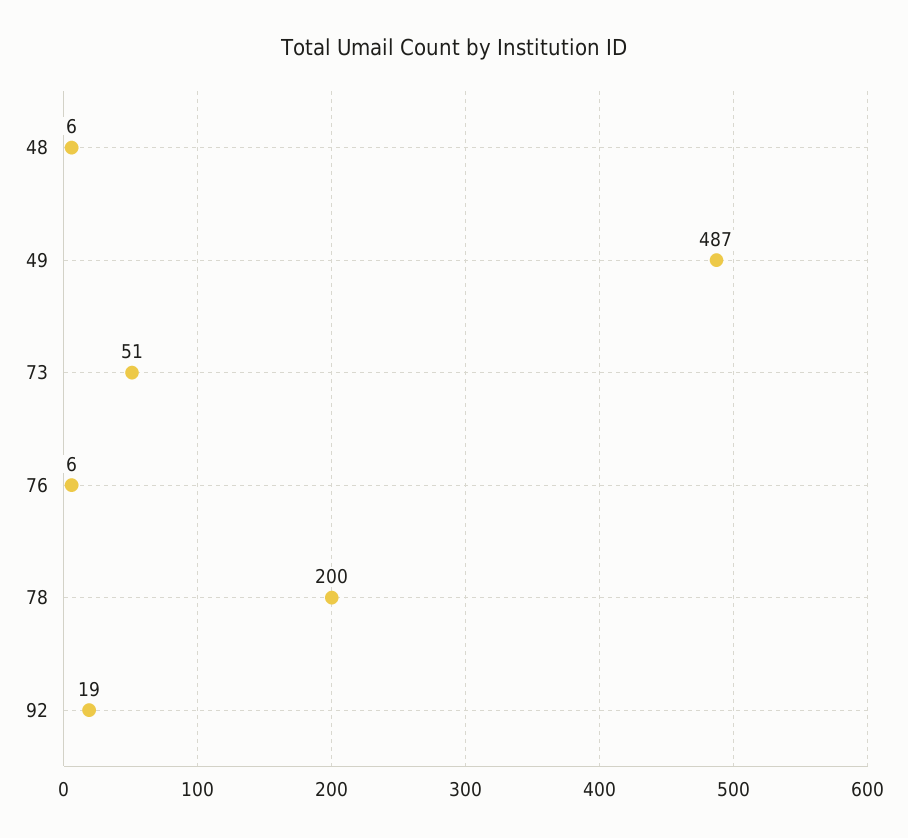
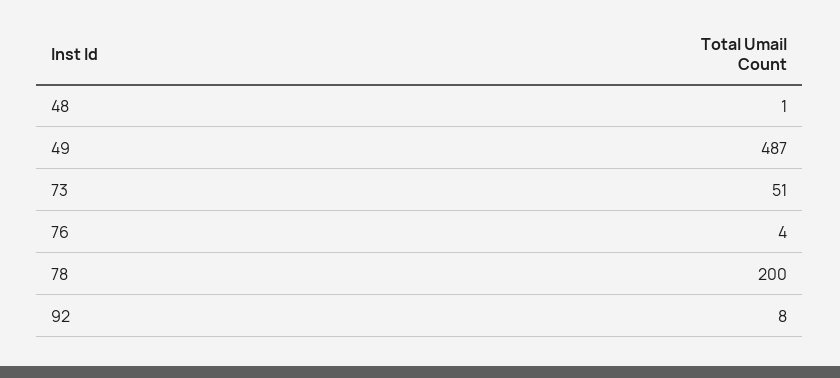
48: 6 -> 1
76: 6 -> 4
92: 19 -> 8

